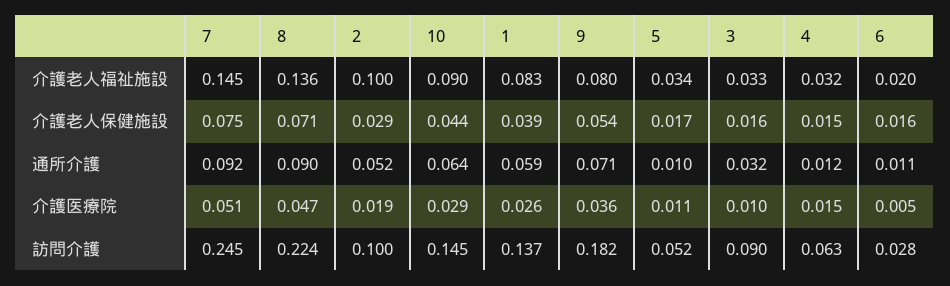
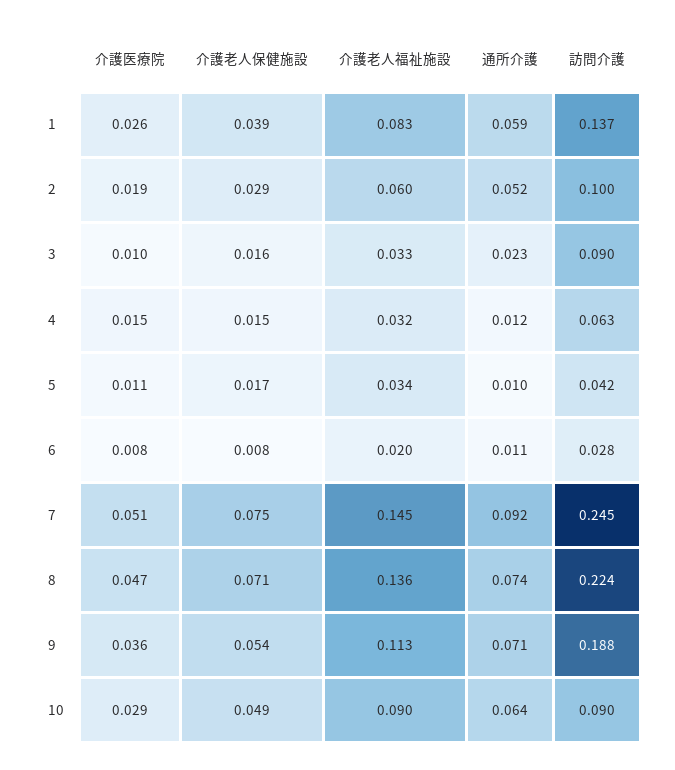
2, 介護老人福祉施設: 0.1 -> 0.06
9, 介護老人福祉施設: 0.08 -> 0.113
10, 介護老人保健施設: 0.044 -> 0.049
6, 介護老人保健施設: 0.016 -> 0.008
8, 通所介護: 0.09 -> 0.074
3, 通所介護: 0.032 -> 0.023
6, 介護医療院: 0.005 -> 0.008
10, 訪問介護: 0.145 -> 0.09
9, 訪問介護: 0.182 -> 0.188
5, 訪問介護: 0.052 -> 0.042

